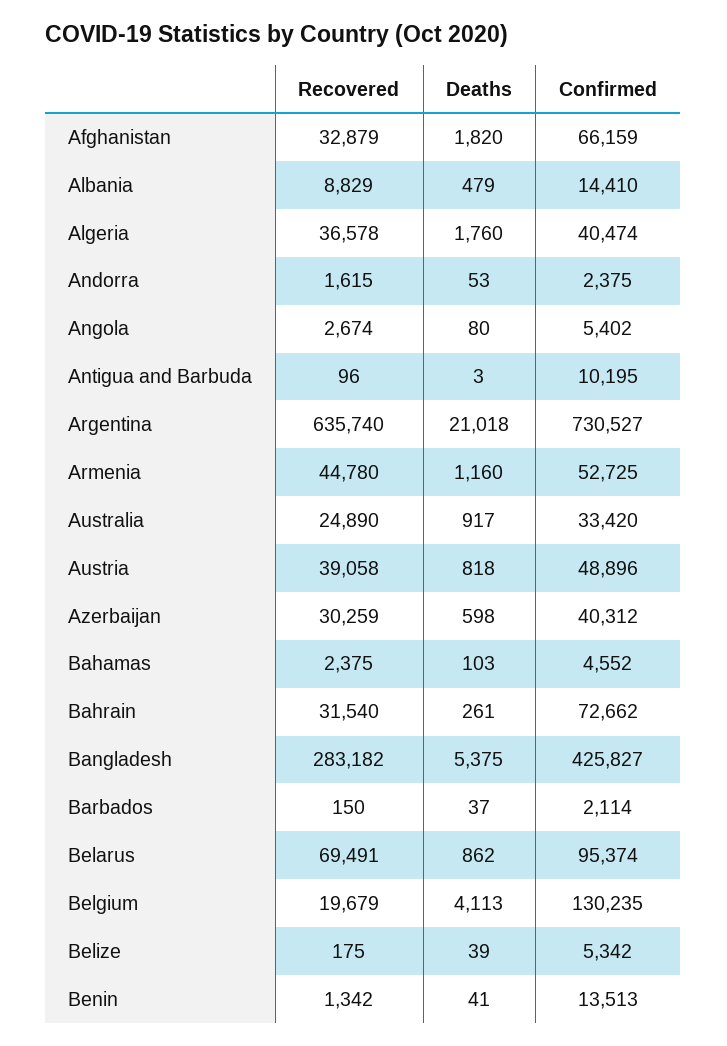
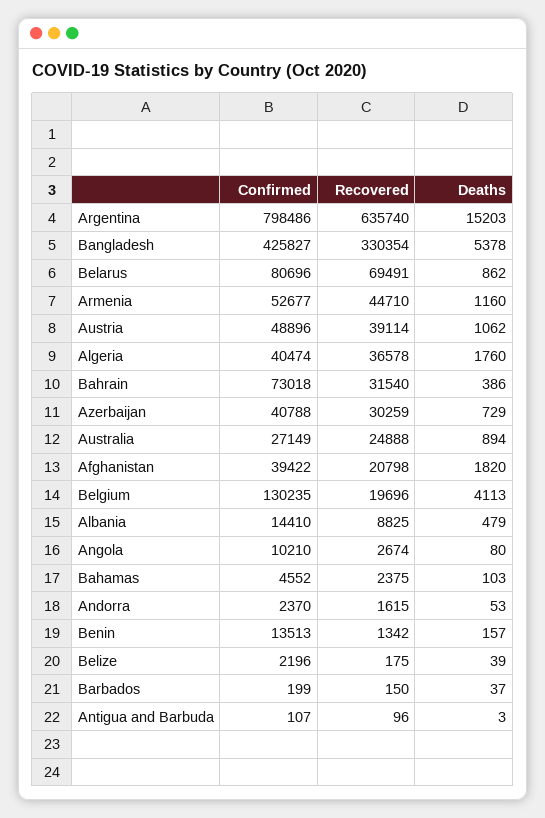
Recovered, Afghanistan: 32879 -> 20798
Confirmed, Afghanistan: 66159 -> 39422
Recovered, Albania: 8829 -> 8825
Confirmed, Andorra: 2375 -> 2370
Confirmed, Angola: 5402 -> 10210
Confirmed, Antigua and Barbuda: 10195 -> 107
Deaths, Argentina: 21018 -> 15203
Confirmed, Argentina: 730527 -> 798486
Recovered, Armenia: 44780 -> 44710
Confirmed, Armenia: 52725 -> 52677
Recovered, Australia: 24890 -> 24888
Deaths, Australia: 917 -> 894
Confirmed, Australia: 33420 -> 27149
Recovered, Austria: 39058 -> 39114
Deaths, Austria: 818 -> 1062
Deaths, Azerbaijan: 598 -> 729
Confirmed, Azerbaijan: 40312 -> 40788
Deaths, Bahrain: 261 -> 386
Confirmed, Bahrain: 72662 -> 73018
Recovered, Bangladesh: 283182 -> 330354
Deaths, Bangladesh: 5375 -> 5378
Confirmed, Barbados: 2114 -> 199
Confirmed, Belarus: 95374 -> 80696
Recovered, Belgium: 19679 -> 19696
Confirmed, Belize: 5342 -> 2196
Deaths, Benin: 41 -> 157

